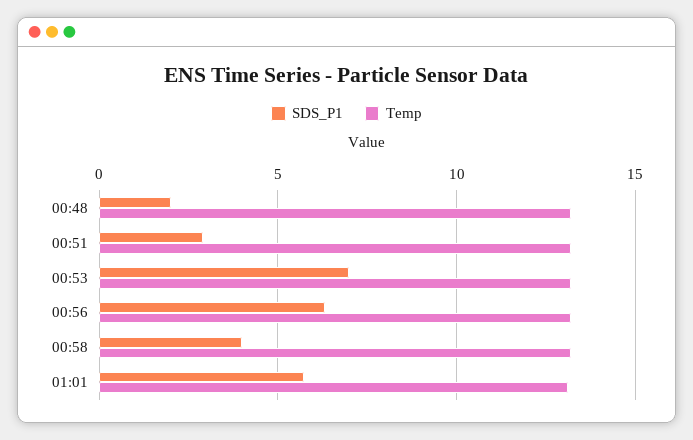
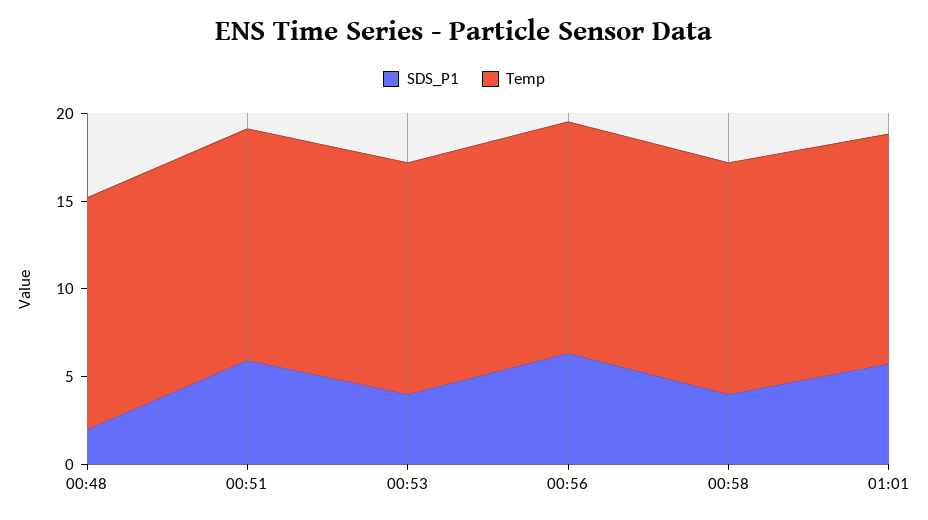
SDS_P1, 00:51: 3 -> 6
SDS_P1, 00:53: 7 -> 4

